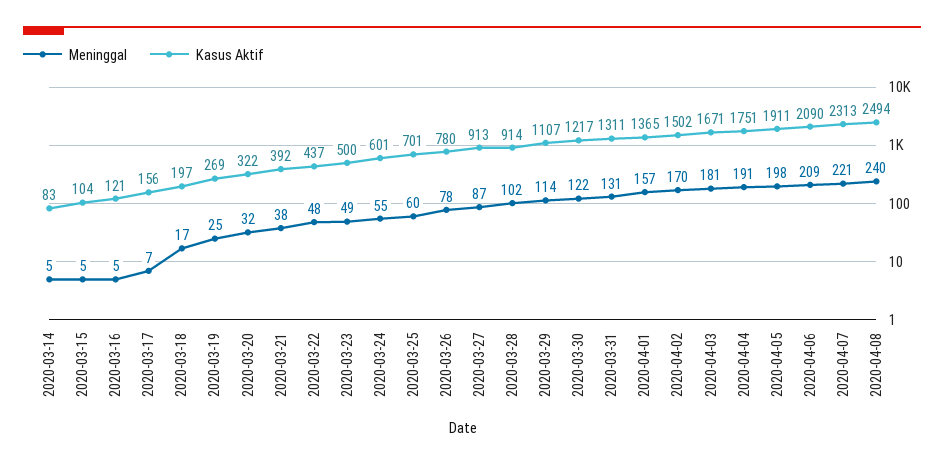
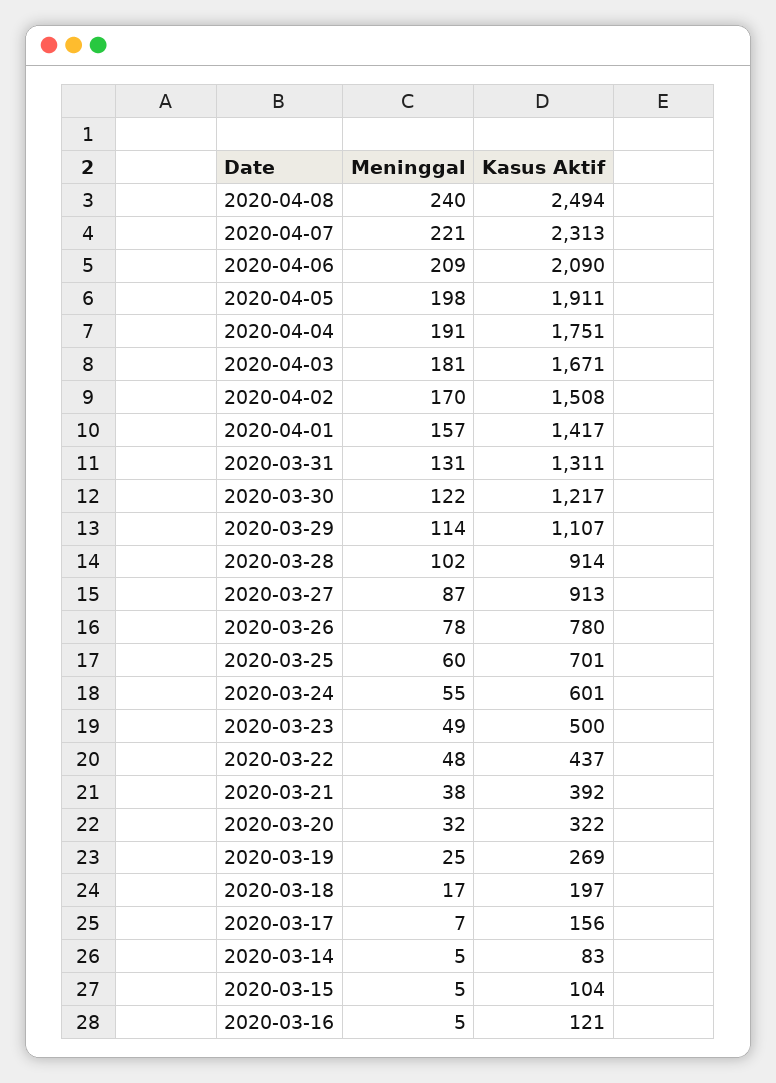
Kasus Aktif, 2020-04-01: 1365 -> 1417
Kasus Aktif, 2020-04-02: 1502 -> 1508

